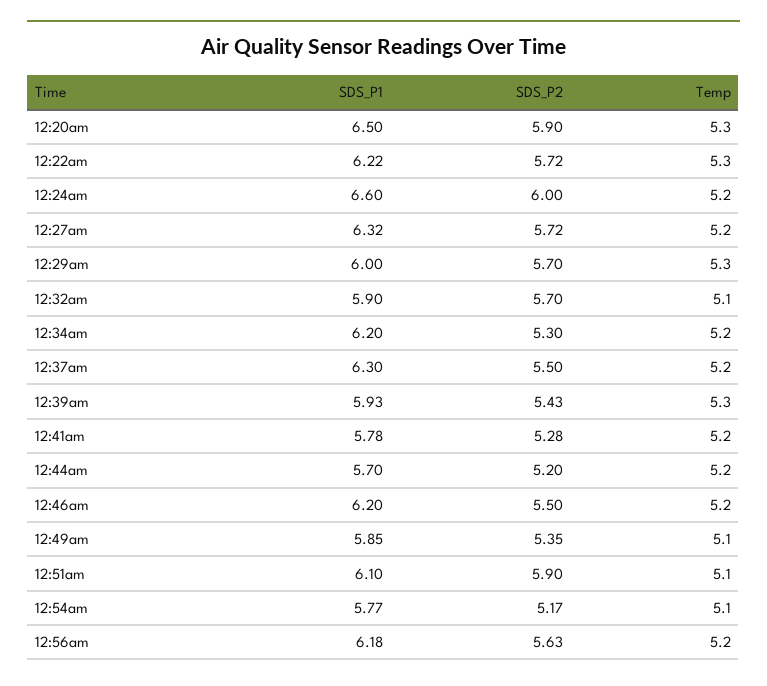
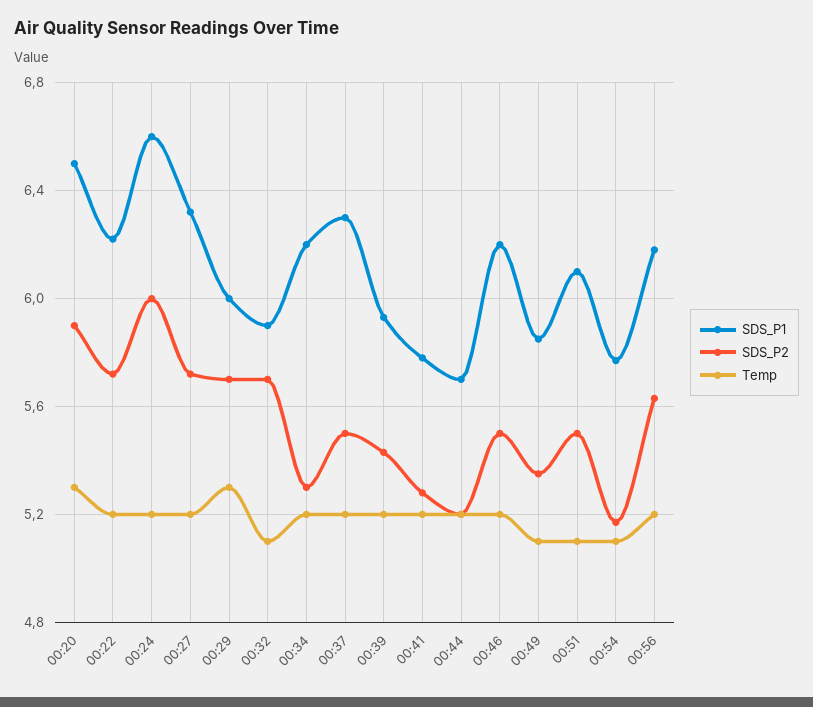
Temp, 12:22am: 5.3 -> 5.2
Temp, 12:39am: 5.3 -> 5.2
SDS_P2, 12:51am: 5.9 -> 5.5

